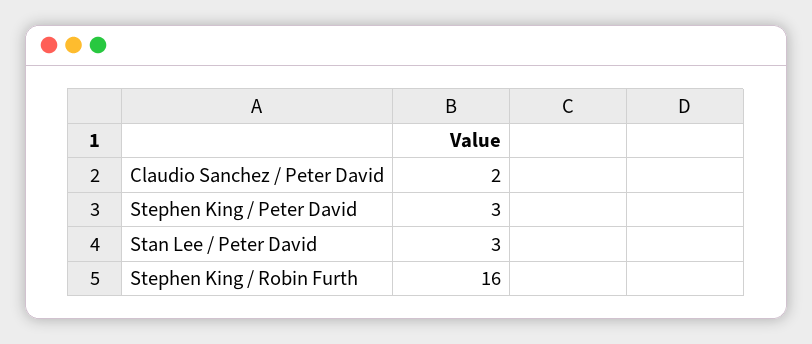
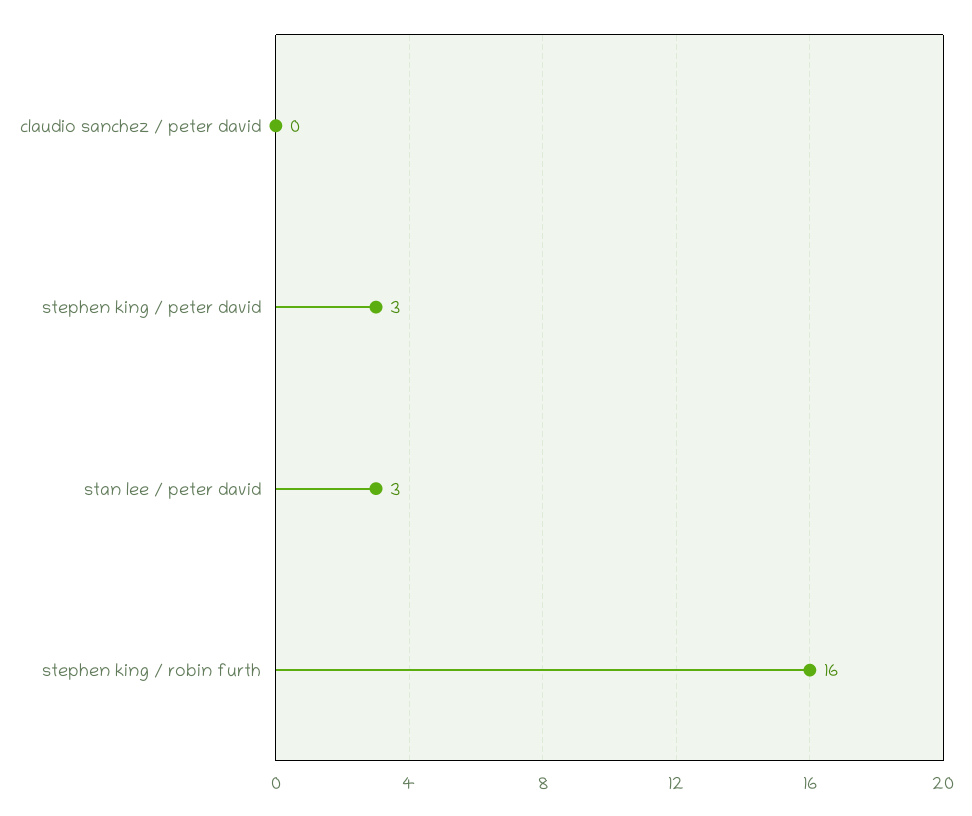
Claudio Sanchez / Peter David: 2 -> 0

